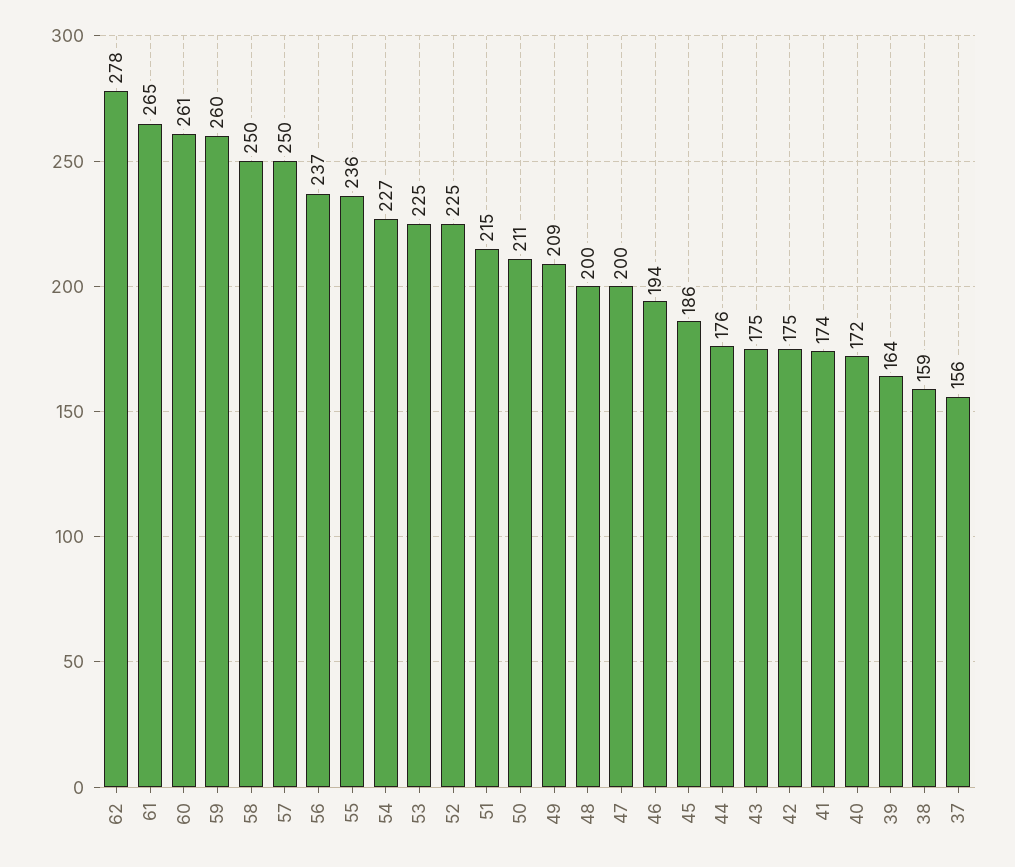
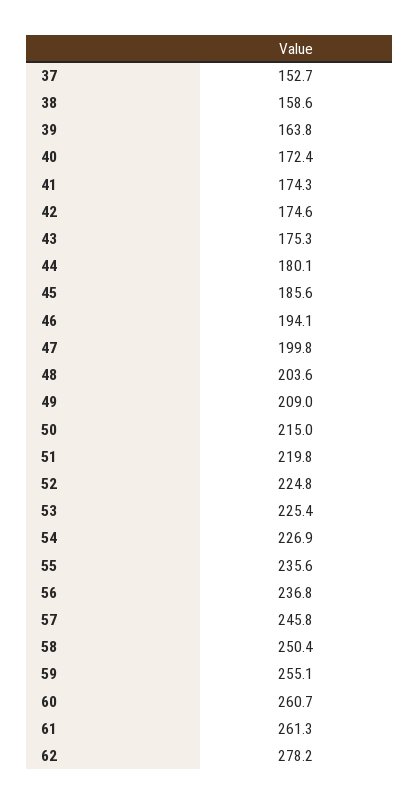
61: 265 -> 261.3
59: 260 -> 255.1
57: 250 -> 245.8
51: 215 -> 219.8
50: 211 -> 215
48: 200 -> 203.6
44: 176 -> 180.1
37: 156 -> 152.7

